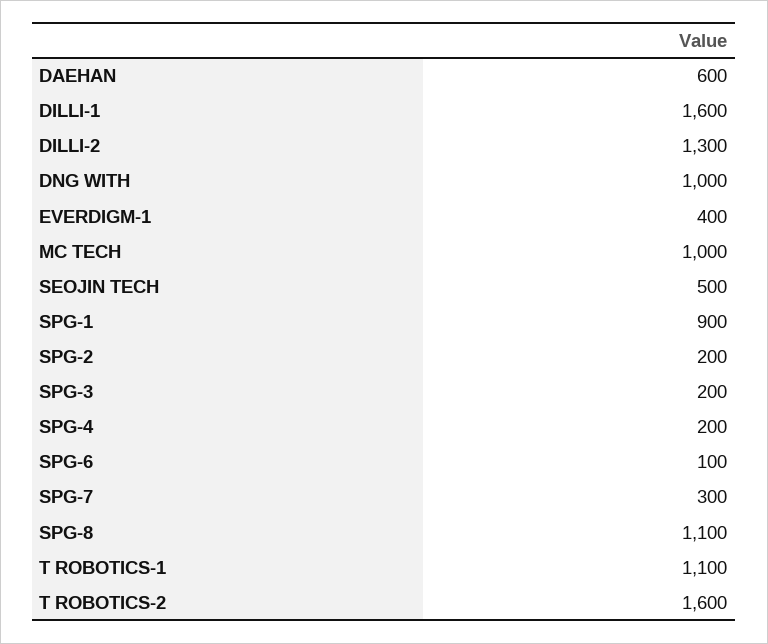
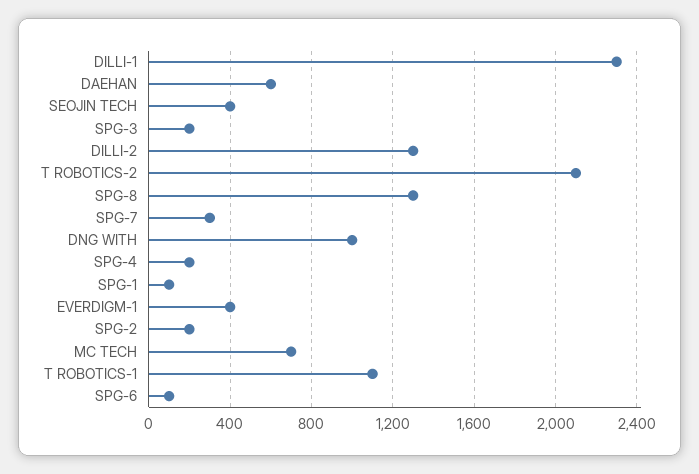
DILLI-1: 1600 -> 2300
MC TECH: 1000 -> 700
SEOJIN TECH: 500 -> 400
SPG-1: 900 -> 100
SPG-8: 1100 -> 1300
T ROBOTICS-2: 1600 -> 2100

